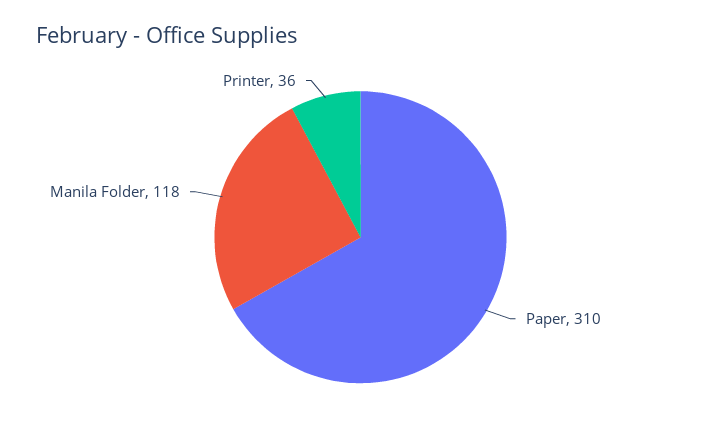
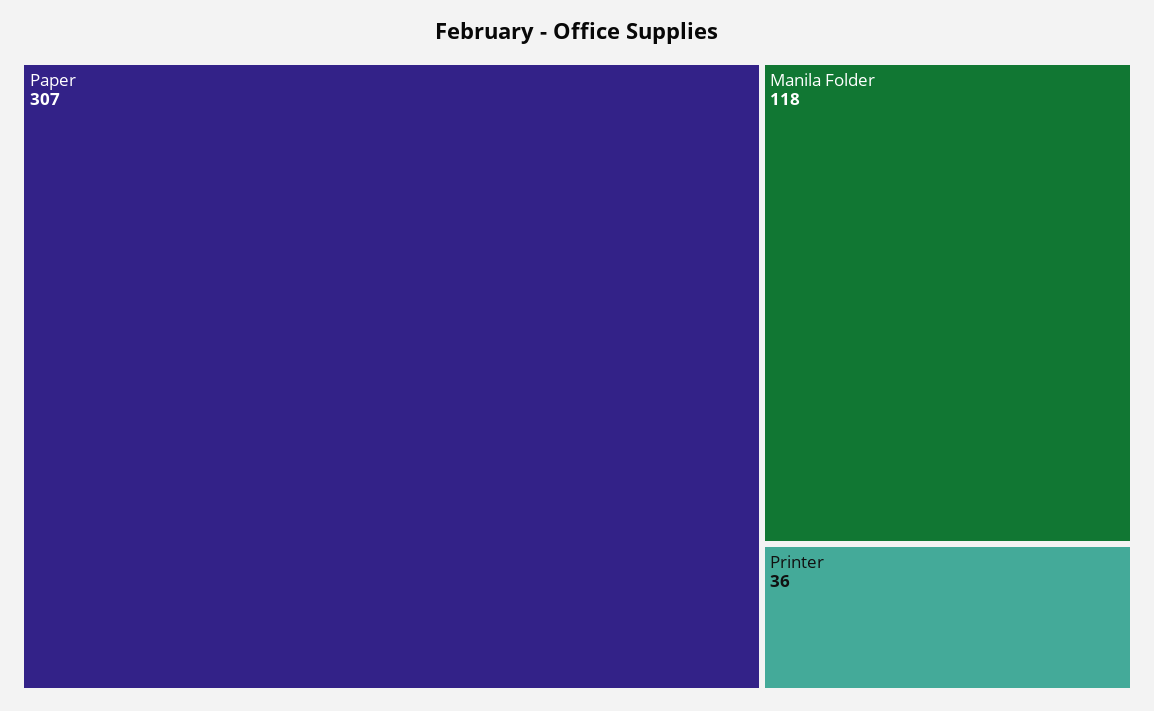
Paper: 310 -> 307

